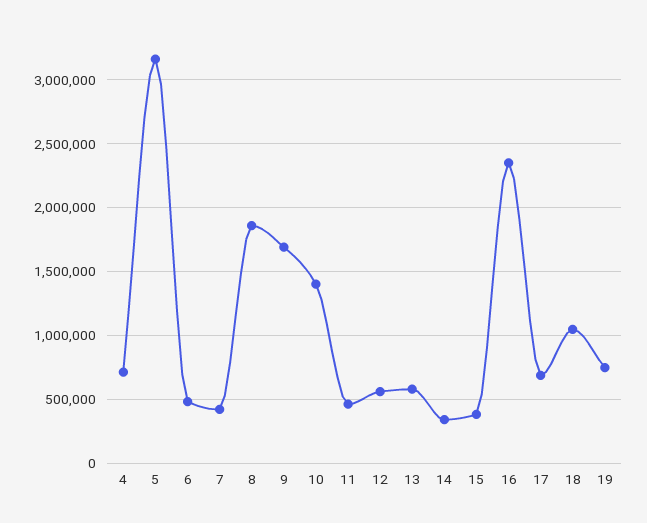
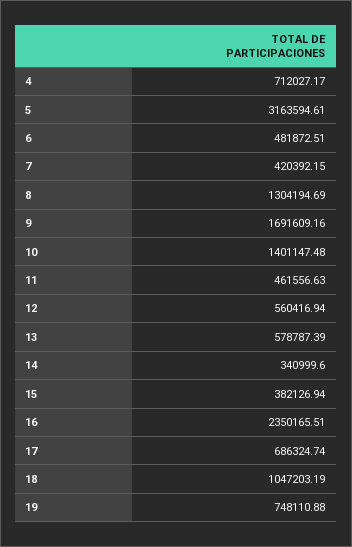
8: 1850000 -> 1304194.69

